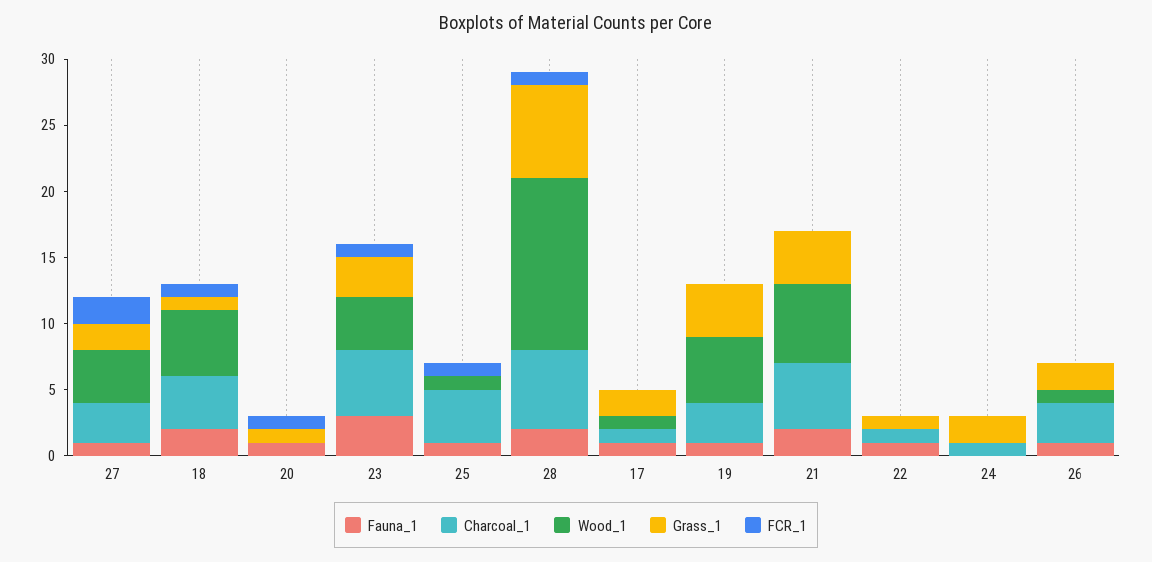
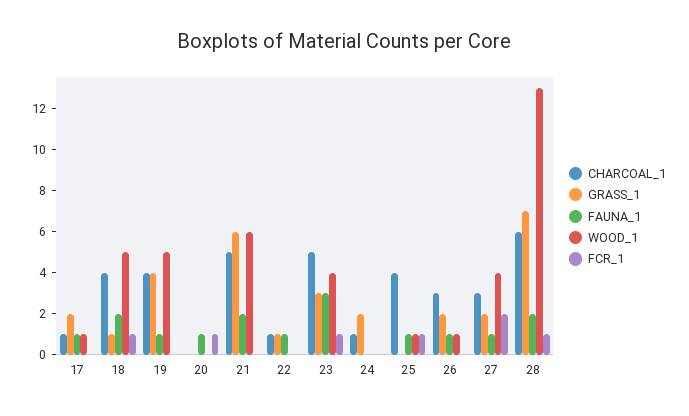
Grass_1, 20: 1 -> 0
Charcoal_1, 19: 3 -> 4
Grass_1, 21: 4 -> 6

